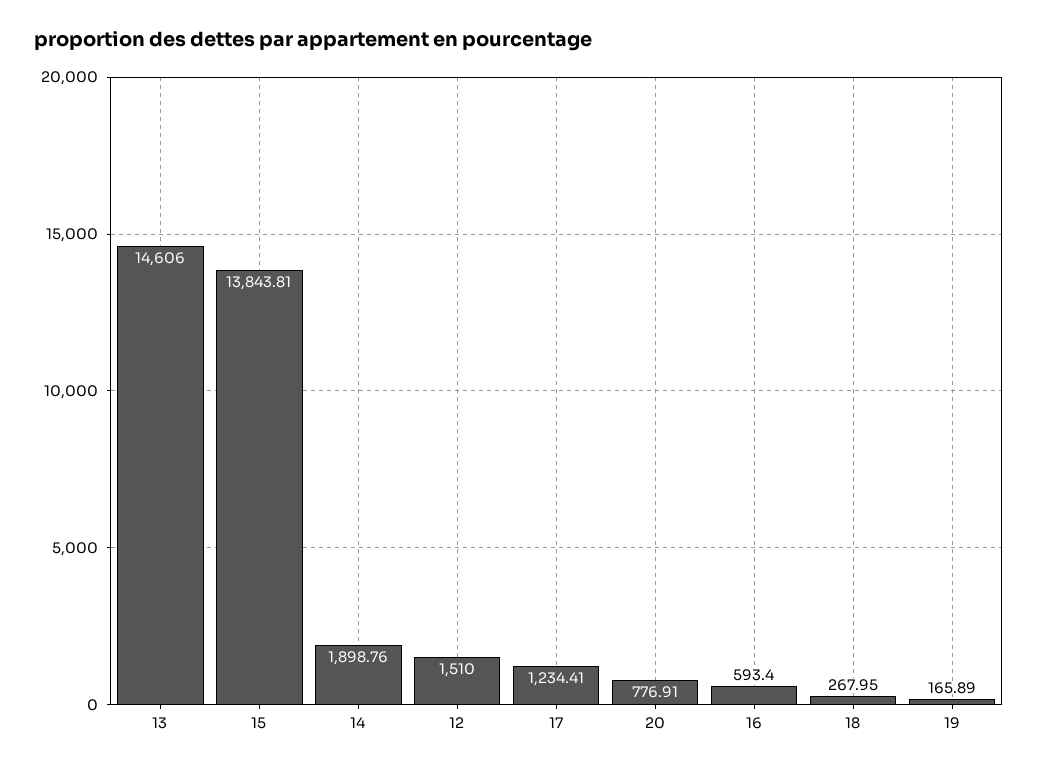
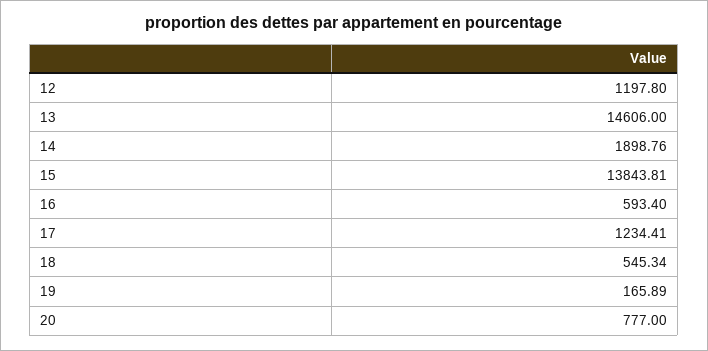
12: 1510 -> 1197.8
20: 776.91 -> 777
18: 267.95 -> 545.34

